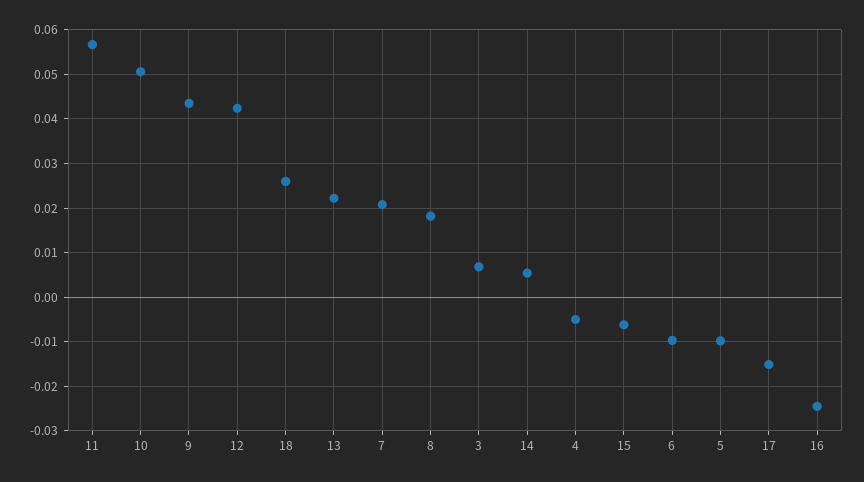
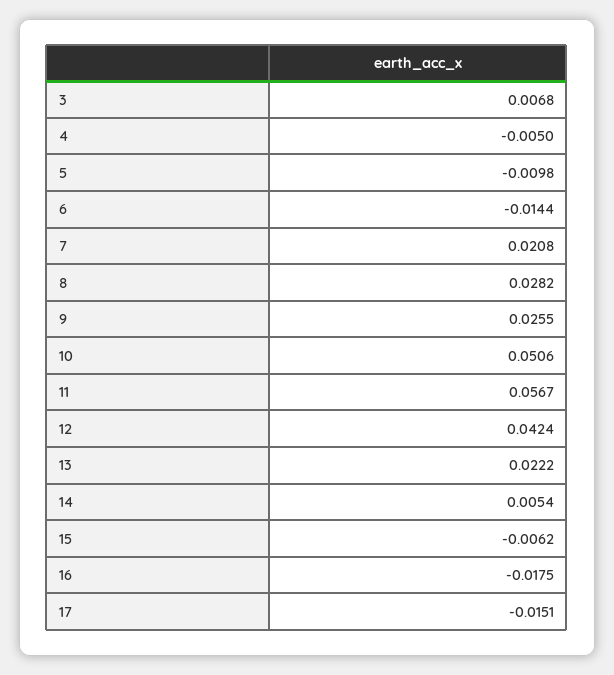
9: 0.044 -> 0.0255
18: 0.026 -> none
8: 0.018 -> 0.0282
6: -0.01 -> -0.0144
16: -0.024 -> -0.0175

